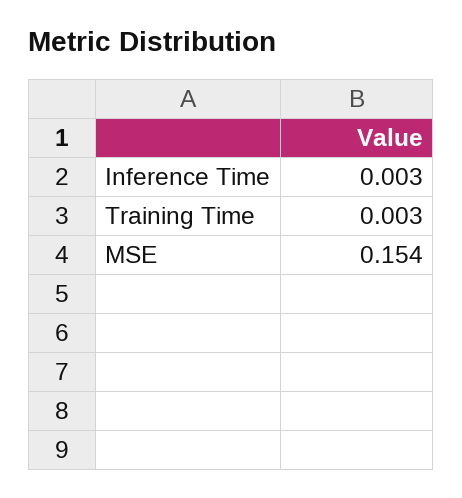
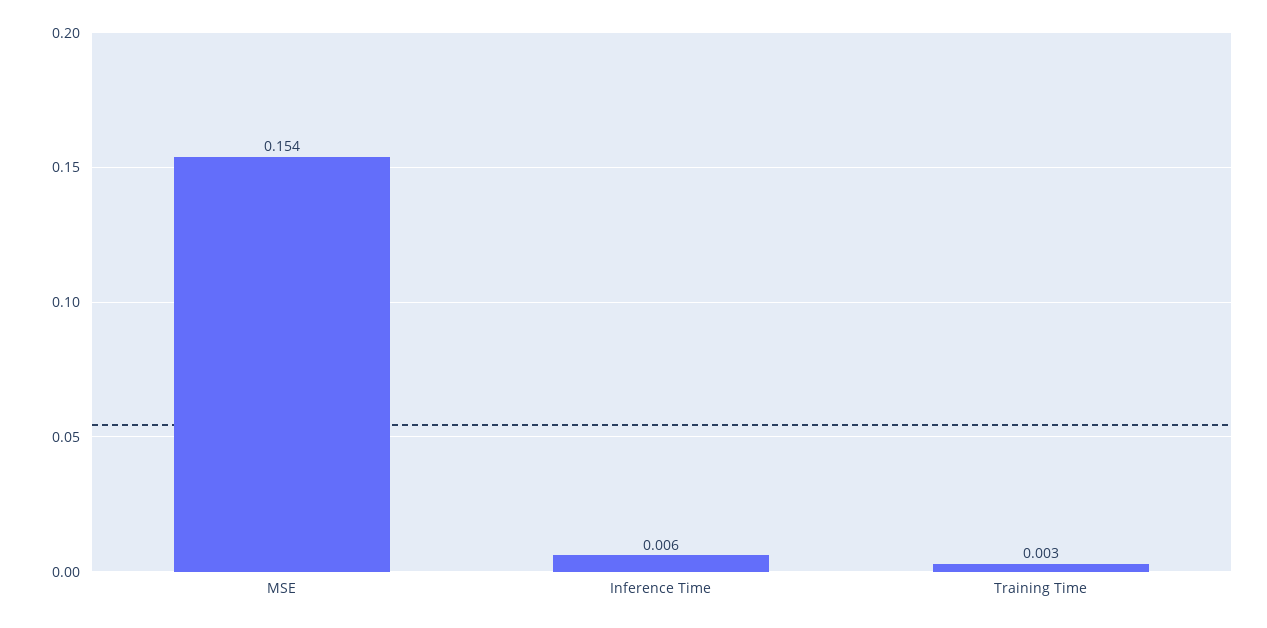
Inference Time: 0.003 -> 0.006

